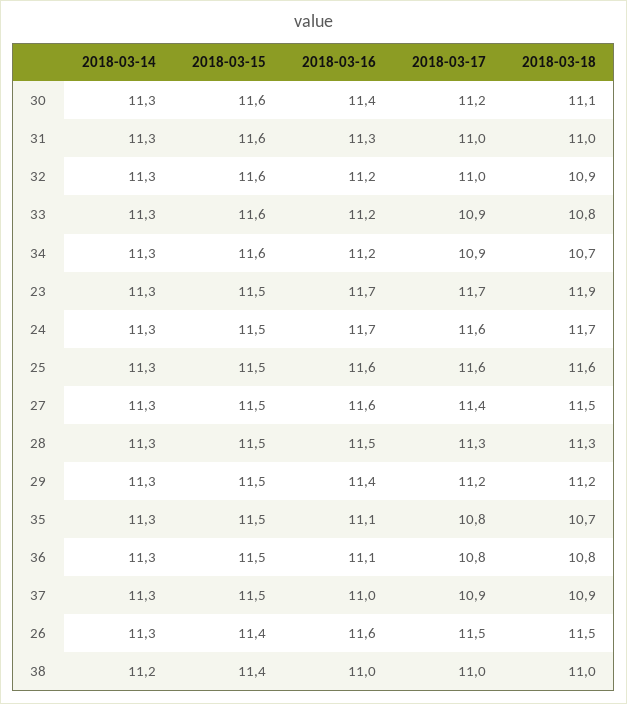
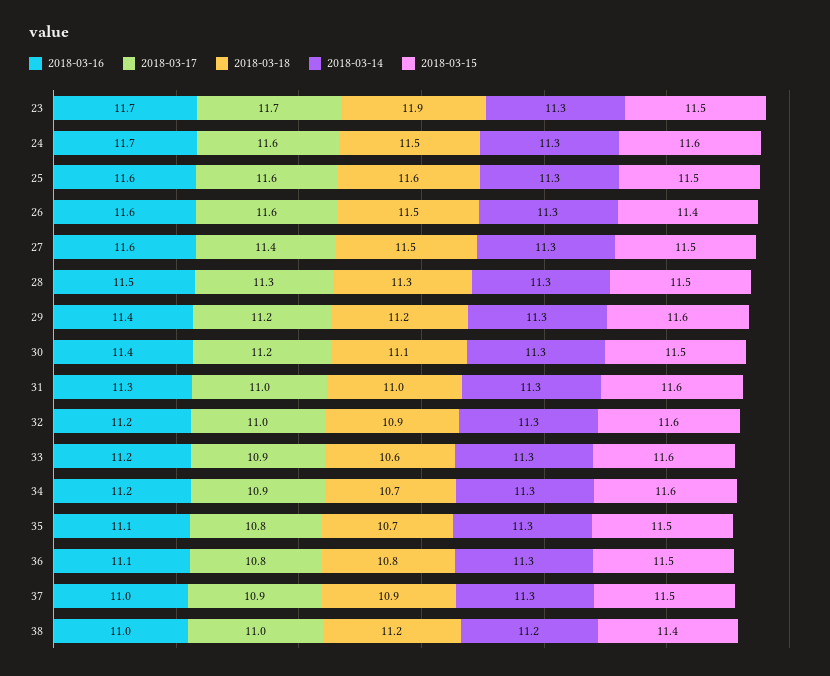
2018-03-15, 30: 11.6 -> 11.5
2018-03-18, 33: 10.8 -> 10.6
2018-03-15, 24: 11.5 -> 11.6
2018-03-18, 24: 11.7 -> 11.5
2018-03-15, 29: 11.5 -> 11.6
2018-03-17, 26: 11.5 -> 11.6
2018-03-18, 38: 11 -> 11.2

